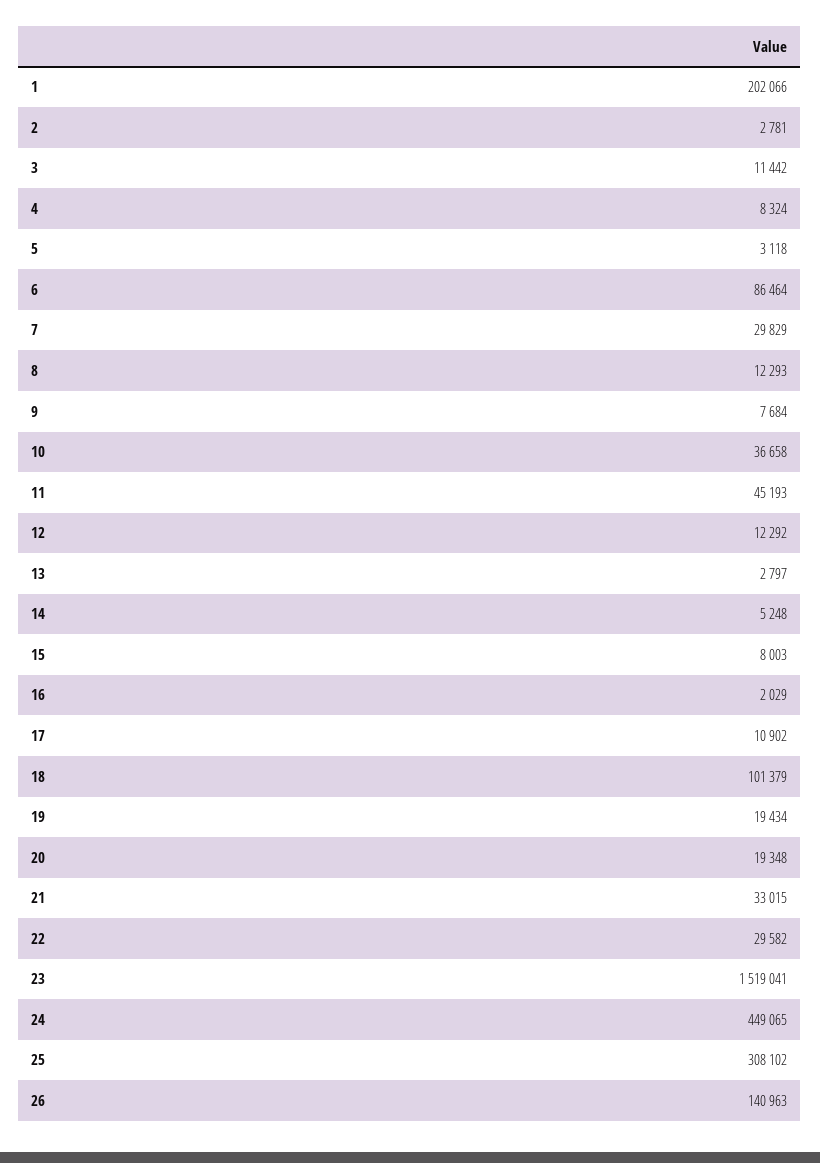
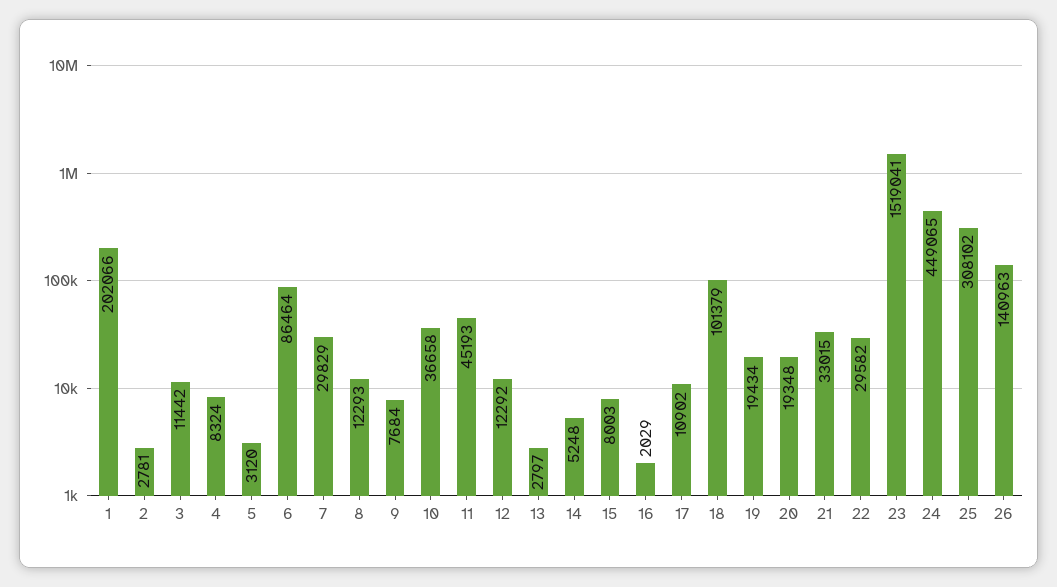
5: 3118 -> 3120

